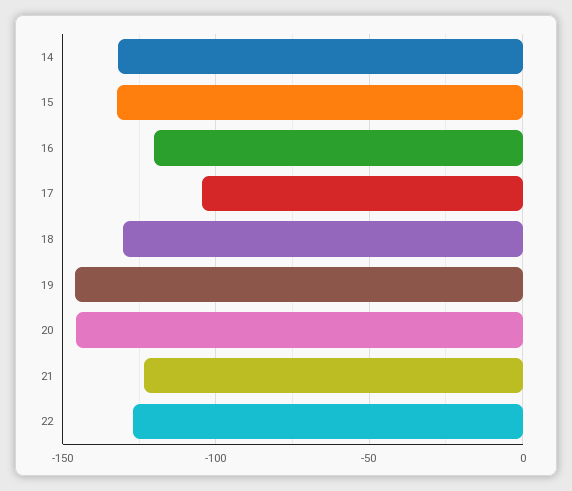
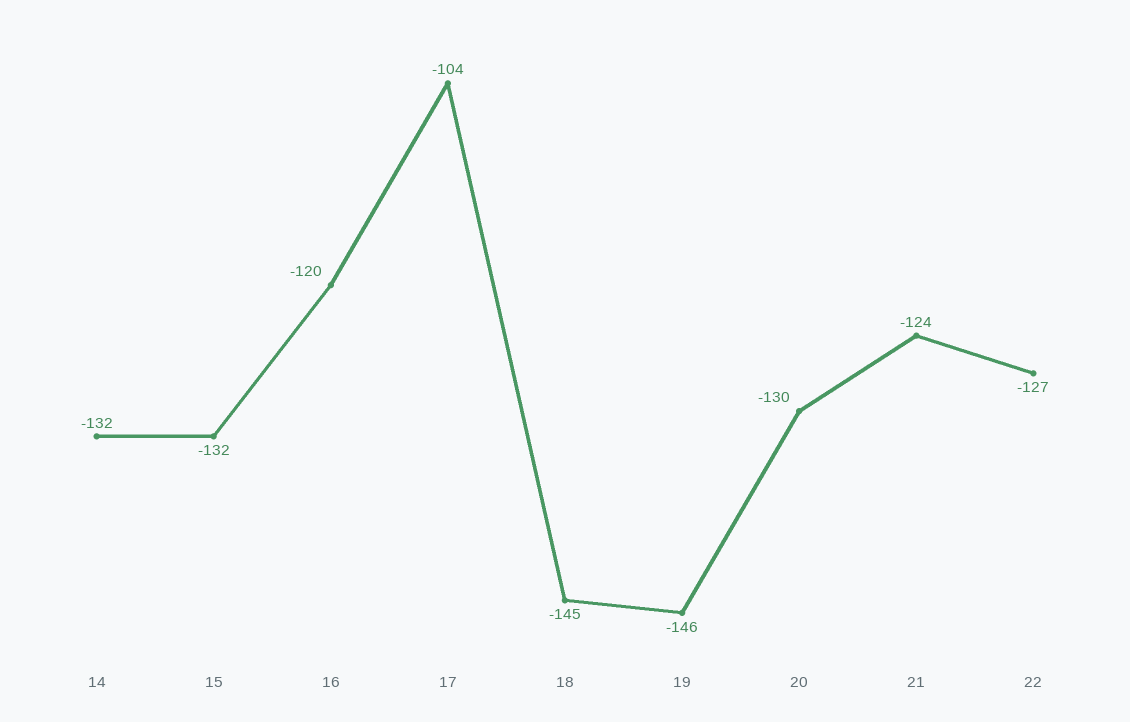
18: -130 -> -145
20: -145 -> -130

